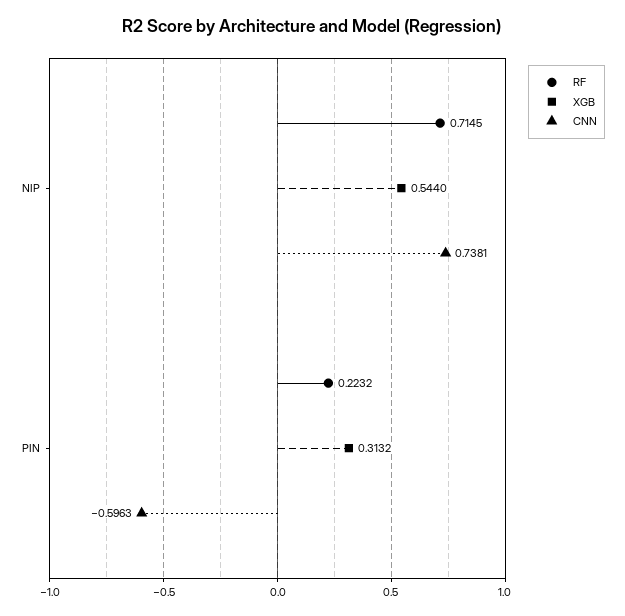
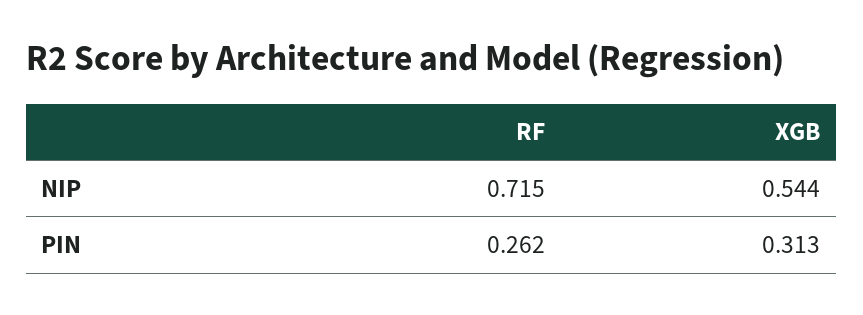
CNN, NIP: 0.7381 -> none
RF, PIN: 0.2232 -> 0.262
CNN, PIN: -0.5963 -> none

